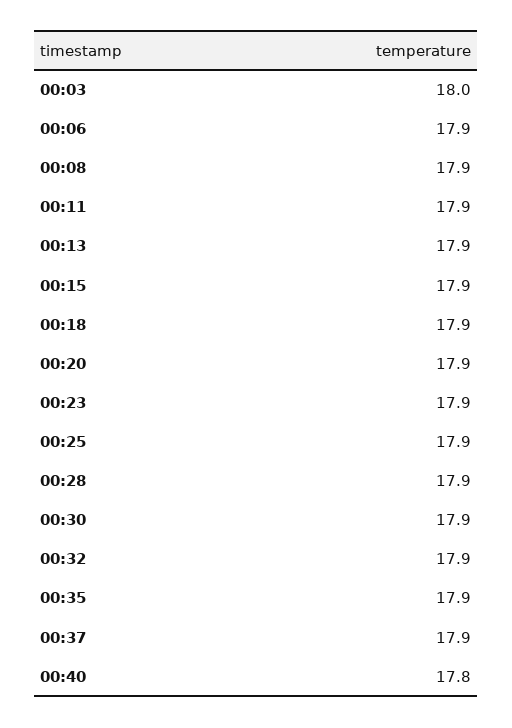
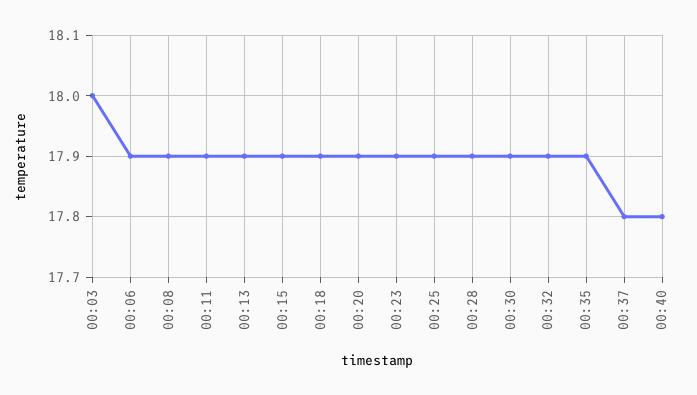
00:37: 17.9 -> 17.8

